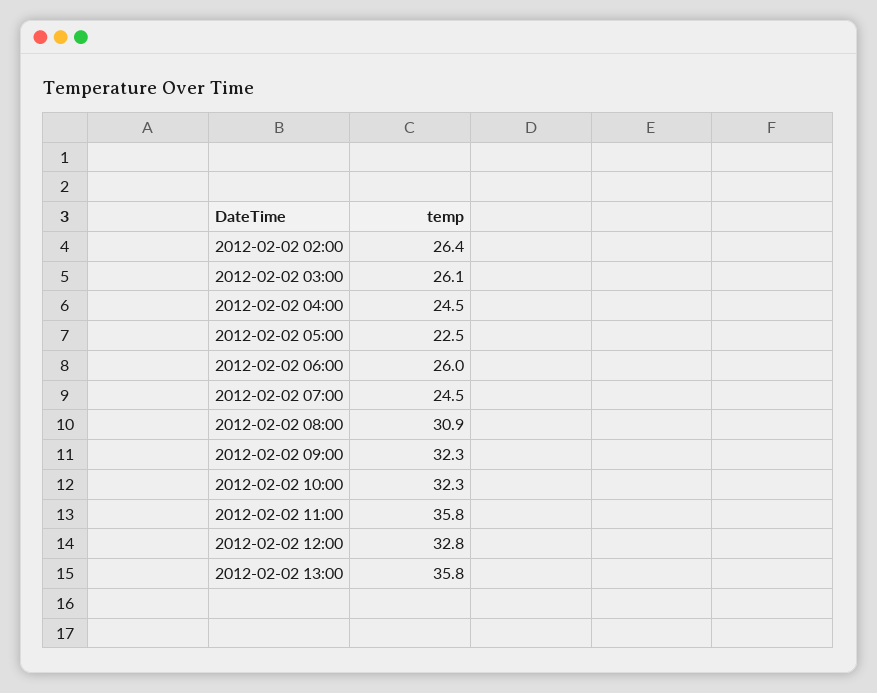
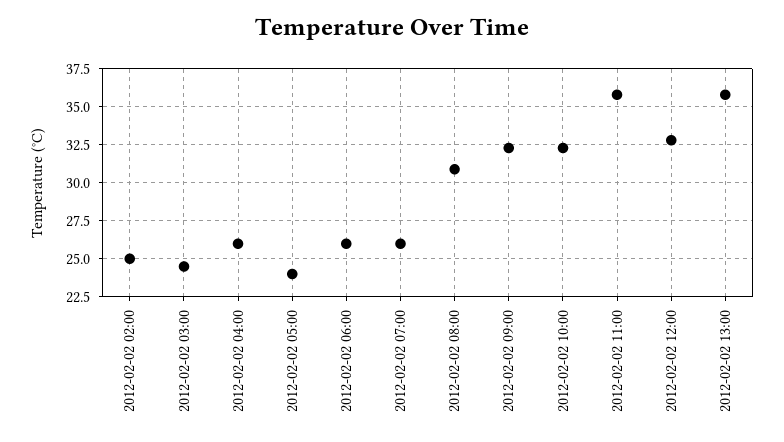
2012-02-02 02:00: 26.4 -> 25
2012-02-02 03:00: 26.1 -> 24.5
2012-02-02 04:00: 24.5 -> 26
2012-02-02 05:00: 22.5 -> 24
2012-02-02 07:00: 24.5 -> 26

